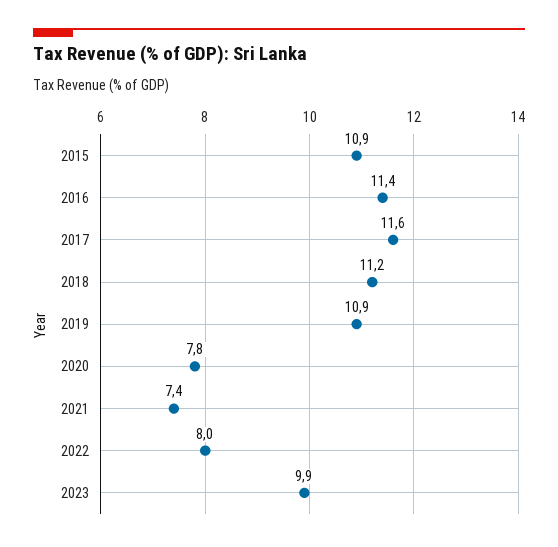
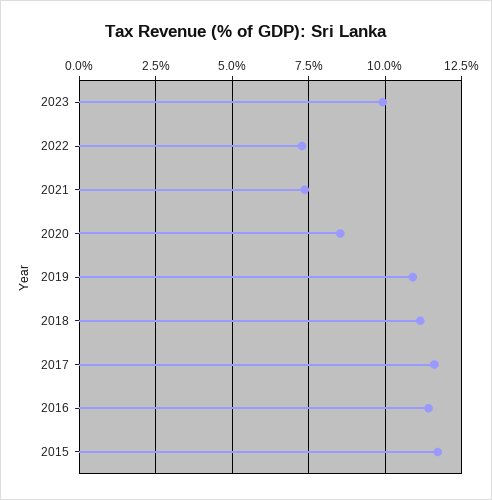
2015: 10.9 -> 11.75
2020: 7.8 -> 8.5
2022: 8 -> 7.25

